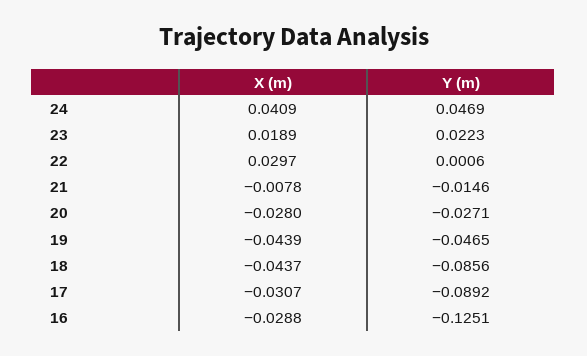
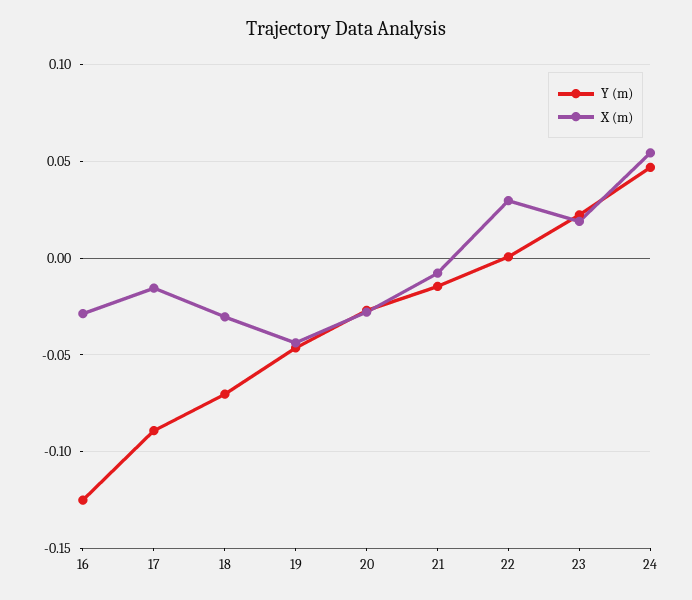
X (m), 24: 0.0409 -> 0.055
X (m), 18: -0.0437 -> -0.03
Y (m), 18: -0.0856 -> -0.07
X (m), 17: -0.0307 -> -0.015

